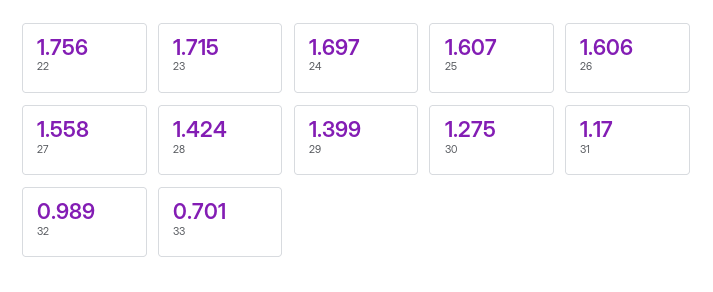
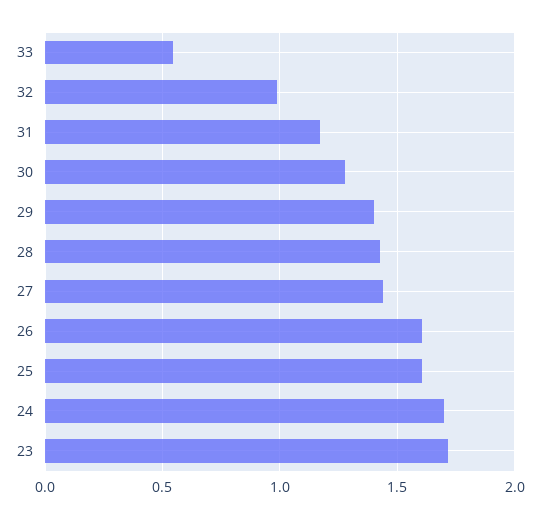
22: 1.756 -> none
27: 1.558 -> 1.45
33: 0.701 -> 0.55

